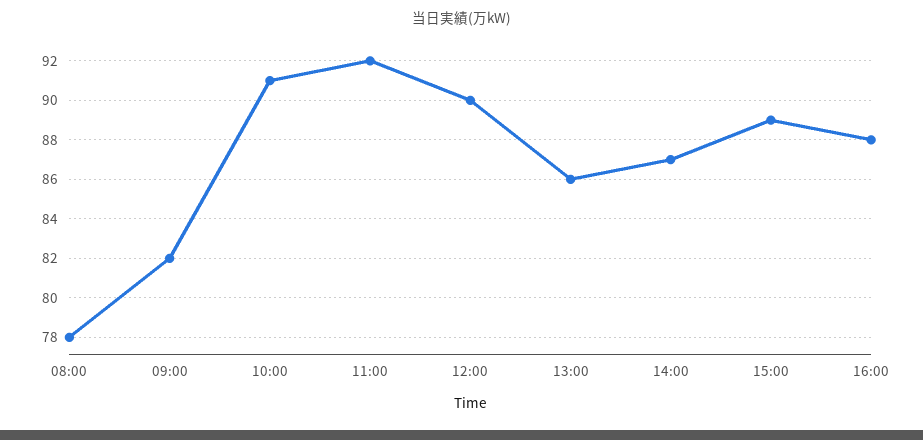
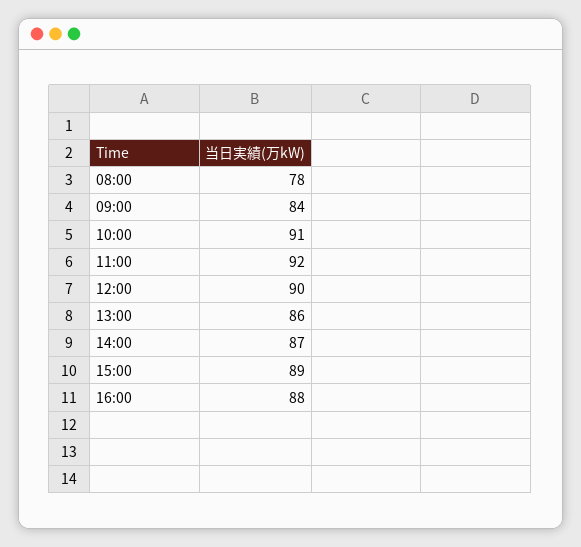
09:00: 82 -> 84

